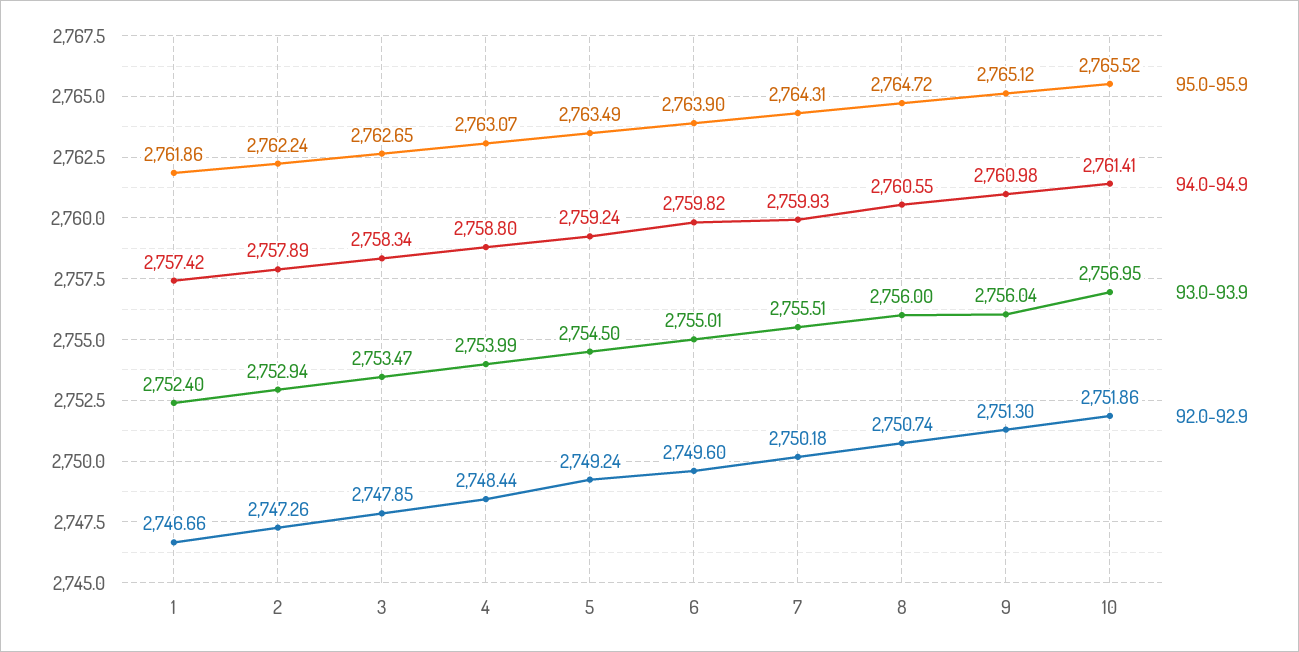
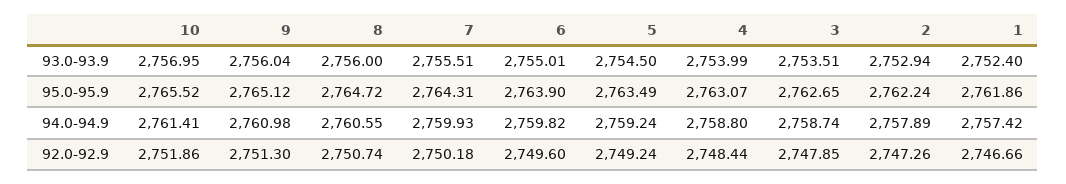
94.0-94.9, 3: 2758.34 -> 2758.74
93.0-93.9, 3: 2753.47 -> 2753.51

